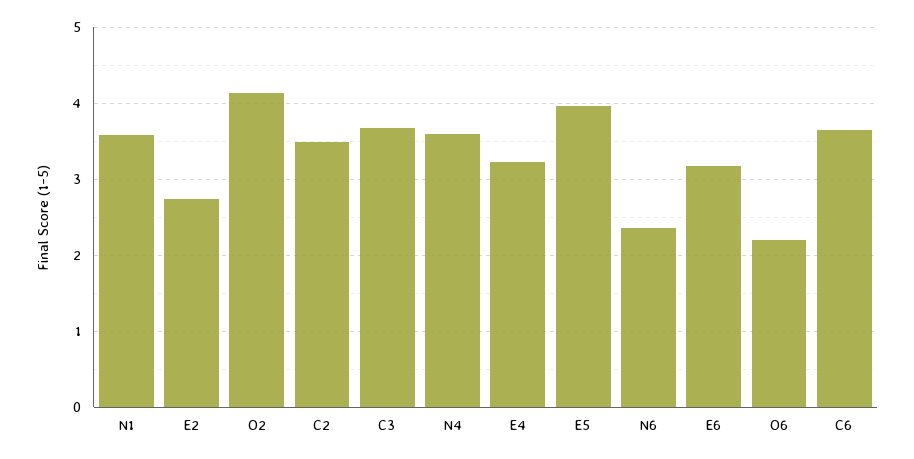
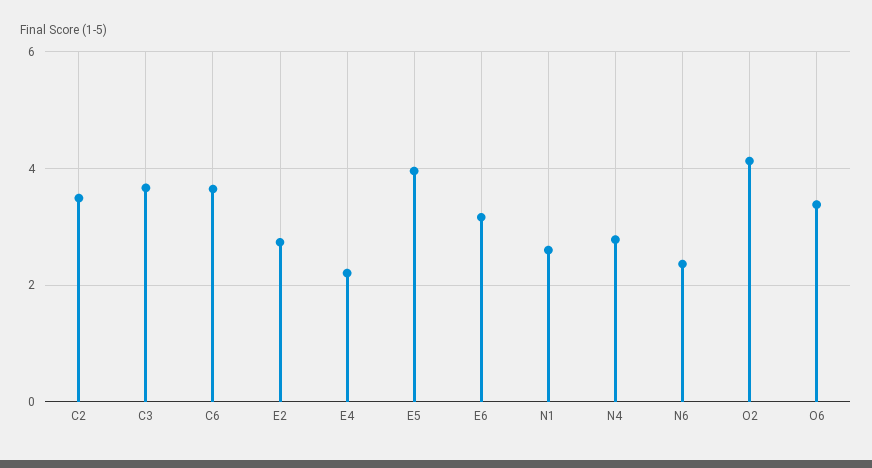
N1: 3.6 -> 2.6
N4: 3.6 -> 2.8
E4: 3.2 -> 2.2
O6: 2.2 -> 3.4

